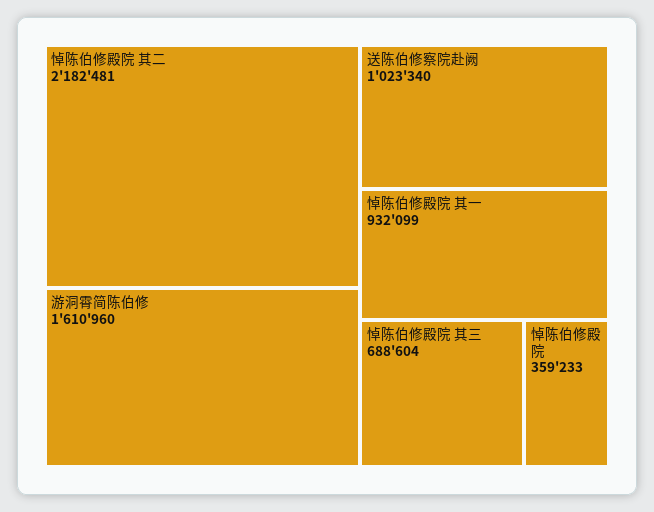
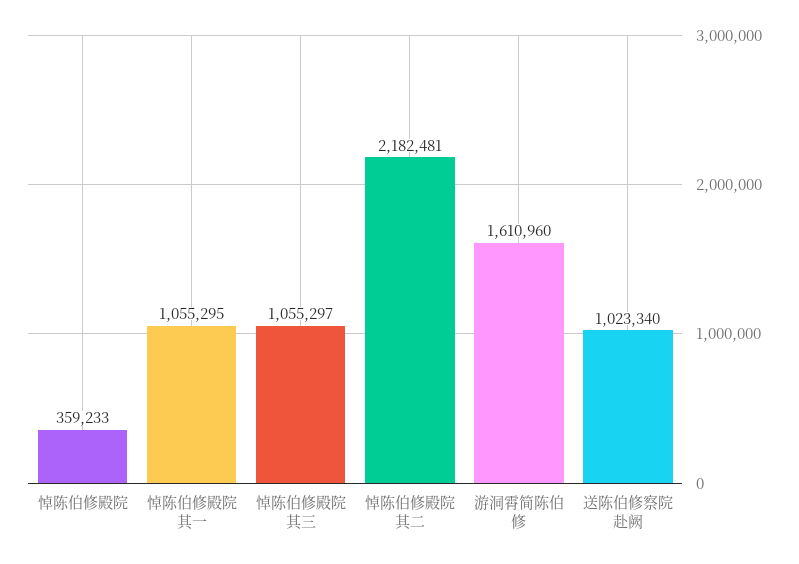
悼陈伯修殿院 其一: 932099 -> 1055295
悼陈伯修殿院 其三: 688604 -> 1055297

